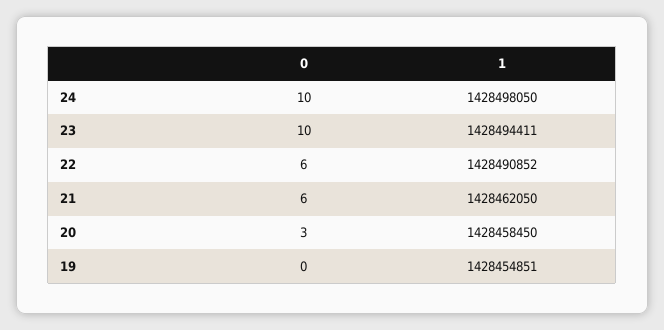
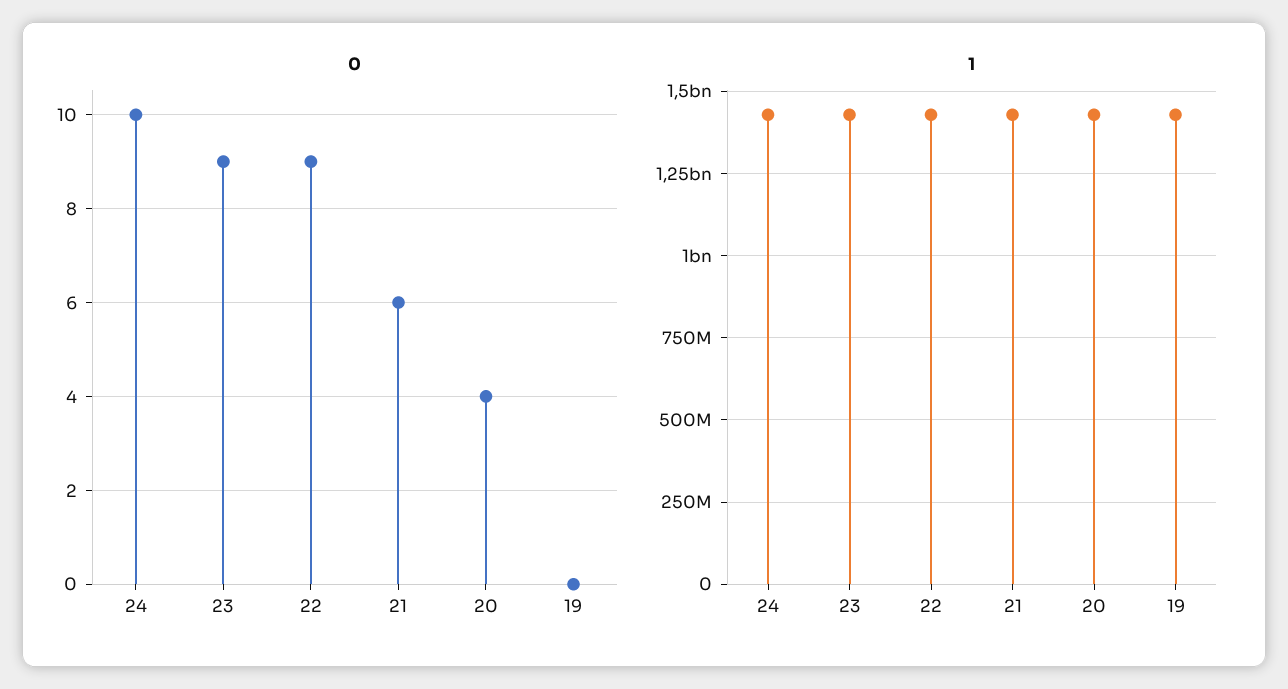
0, 23: 10 -> 9
0, 22: 6 -> 9
0, 20: 3 -> 4

